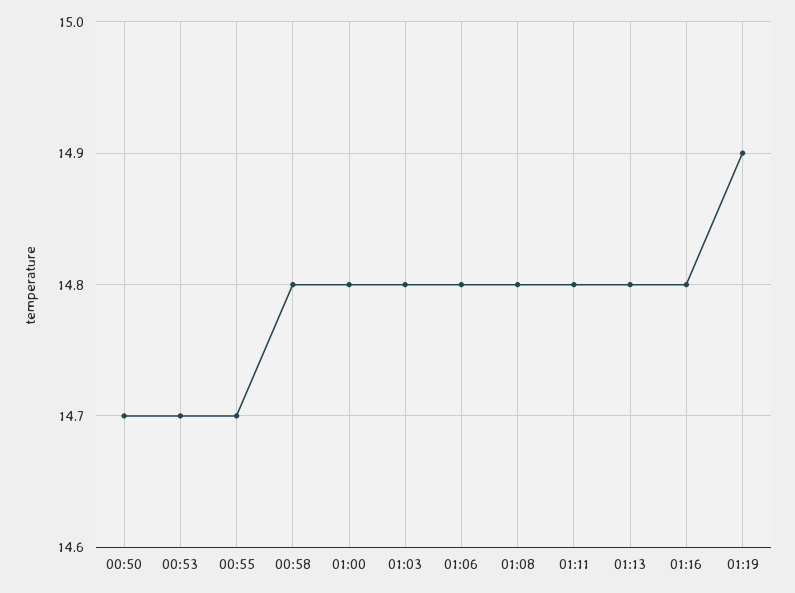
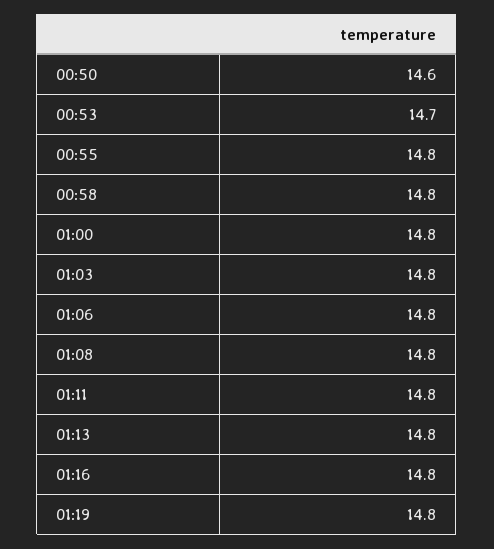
00:50: 14.7 -> 14.6
00:55: 14.7 -> 14.8
01:19: 14.9 -> 14.8

